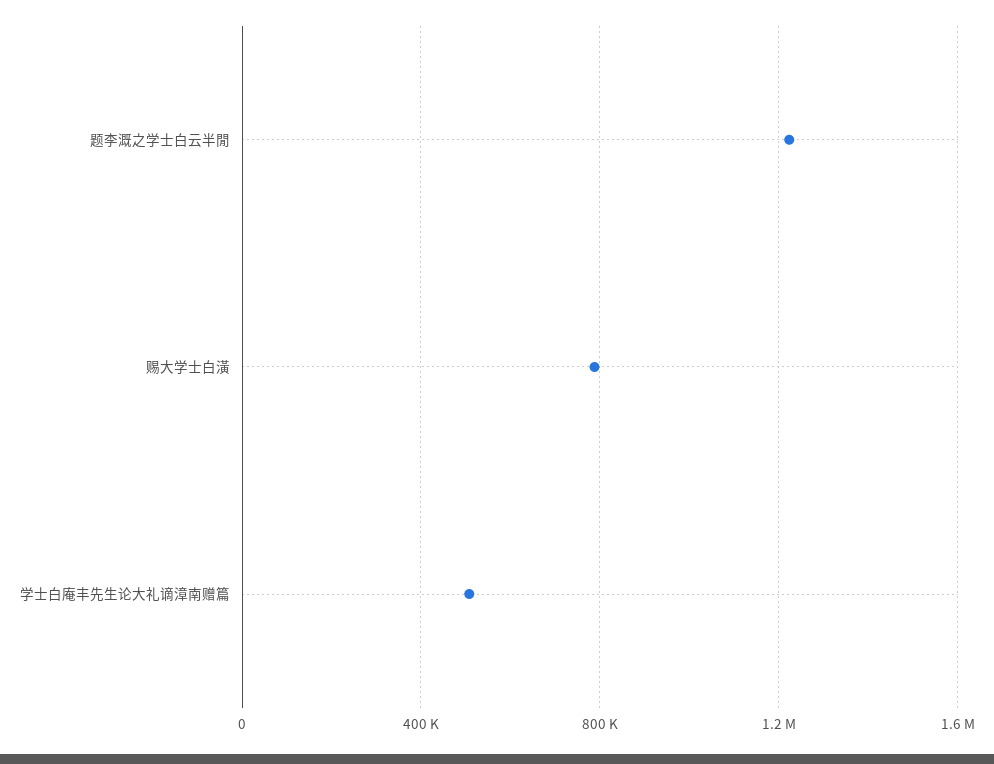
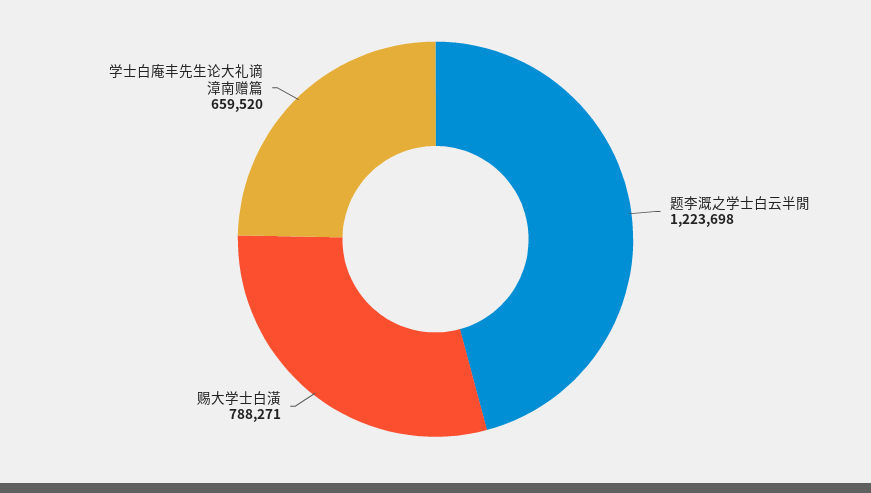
学士白庵丰先生论大礼谪漳南赠篇: 500000 -> 659520

